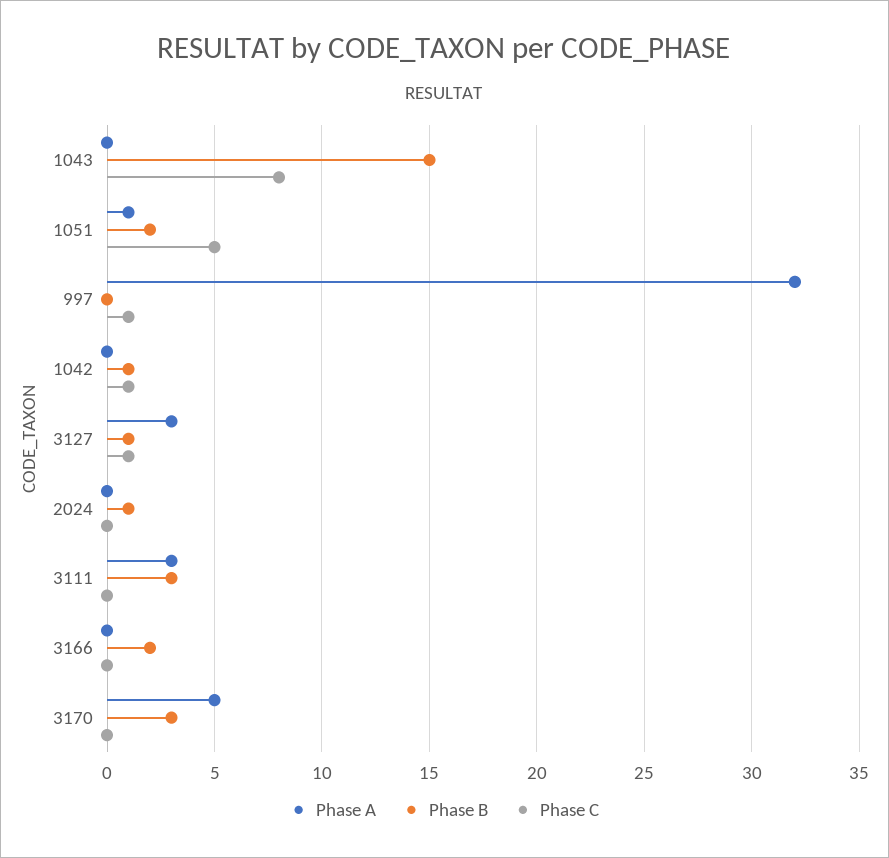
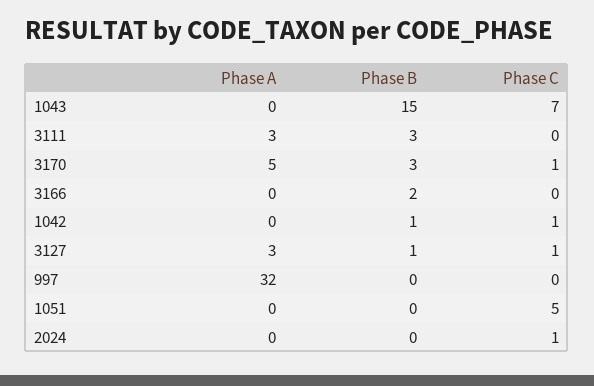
Phase C, 1043: 8 -> 7
Phase A, 1051: 1 -> 0
Phase B, 1051: 2 -> 0
Phase C, 997: 1 -> 0
Phase B, 2024: 1 -> 0
Phase C, 2024: 0 -> 1
Phase C, 3170: 0 -> 1

